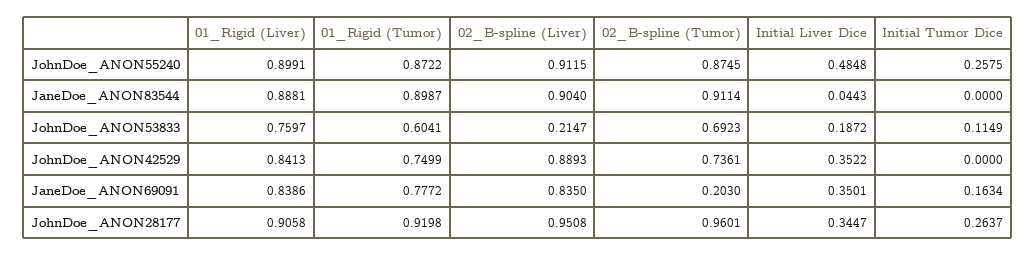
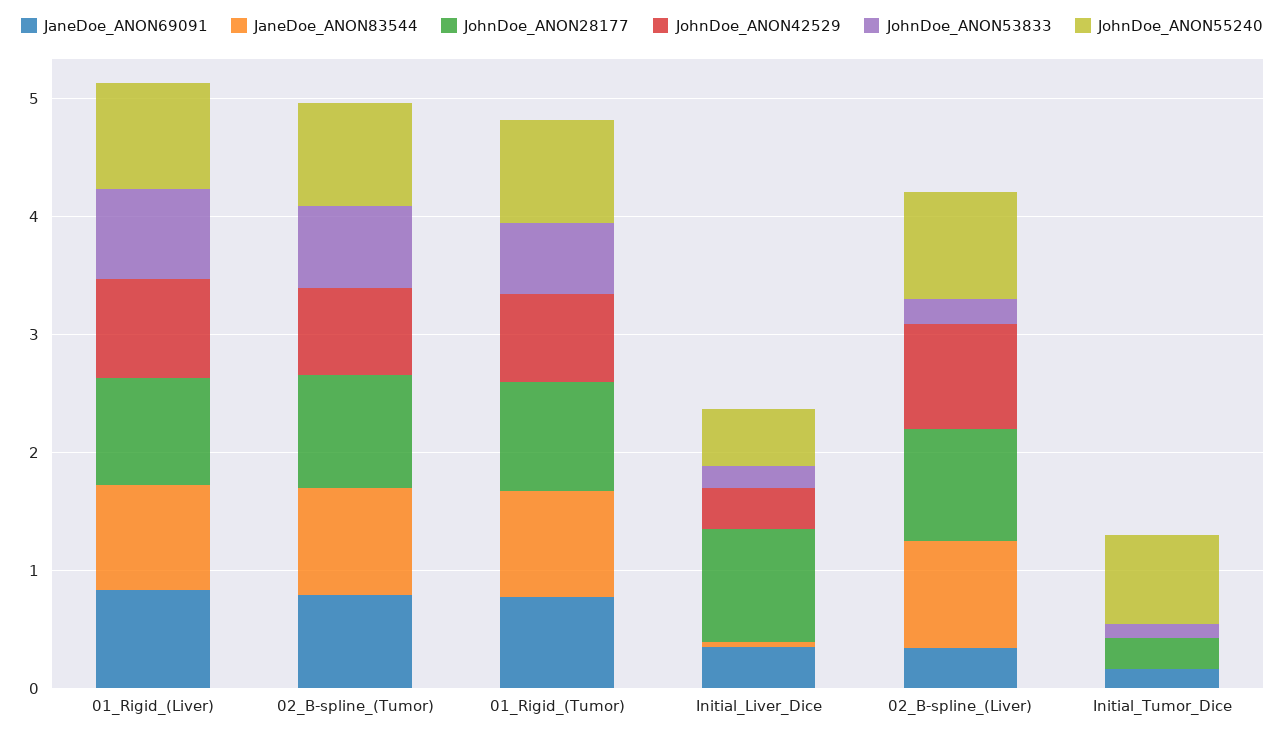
JohnDoe_ANON55240, Initial Tumor Dice: 0.2575 -> 0.8
JaneDoe_ANON69091, 02_B-spline (Liver): 0.835 -> 0.4
JaneDoe_ANON69091, 02_B-spline (Tumor): 0.203 -> 0.8
JohnDoe_ANON28177, Initial Liver Dice: 0.3447 -> 1

